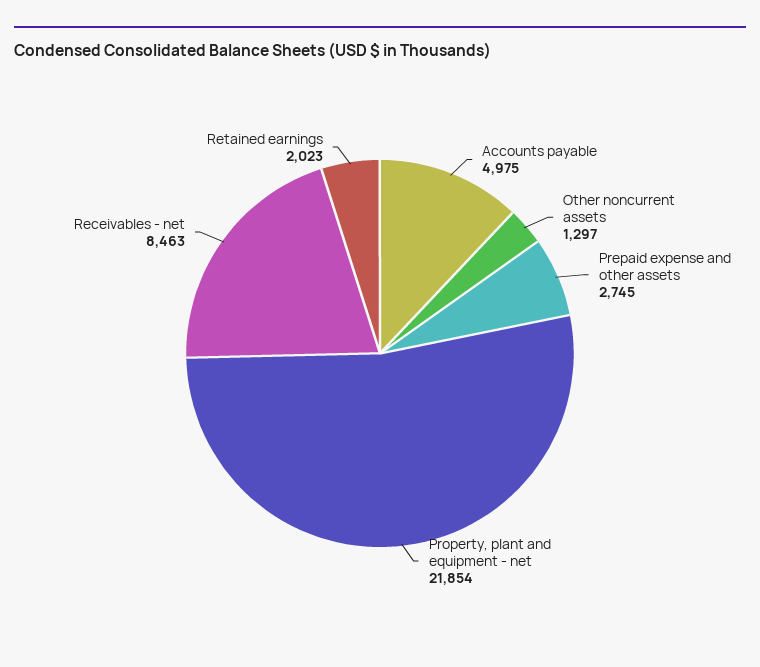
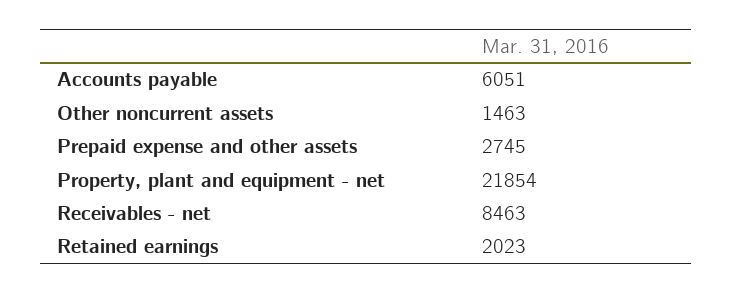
Accounts payable: 4975 -> 6051
Other noncurrent assets: 1297 -> 1463

